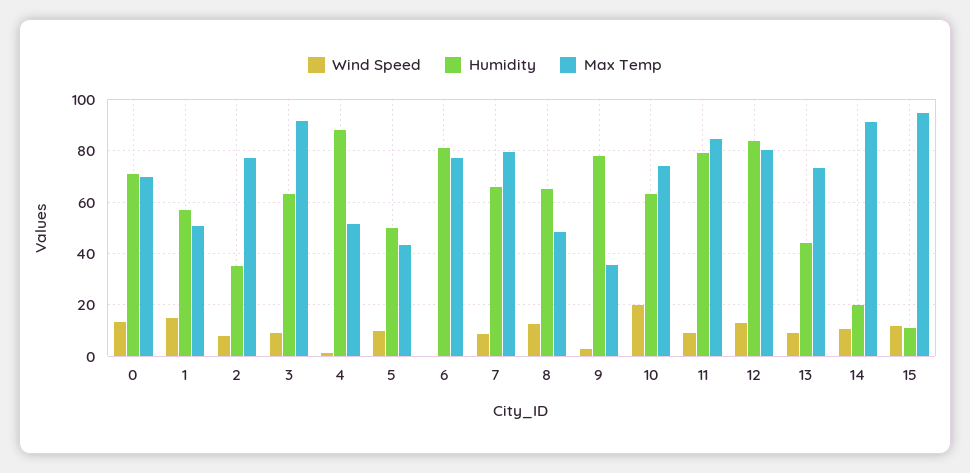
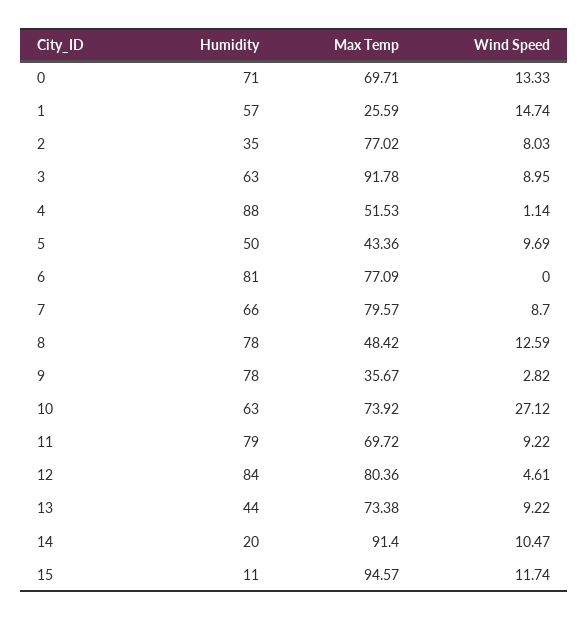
Max Temp, 1: 50 -> 25.59
Humidity, 8: 65 -> 78
Wind Speed, 10: 20 -> 27.12
Max Temp, 11: 85 -> 69.72
Wind Speed, 12: 12.5 -> 4.61

